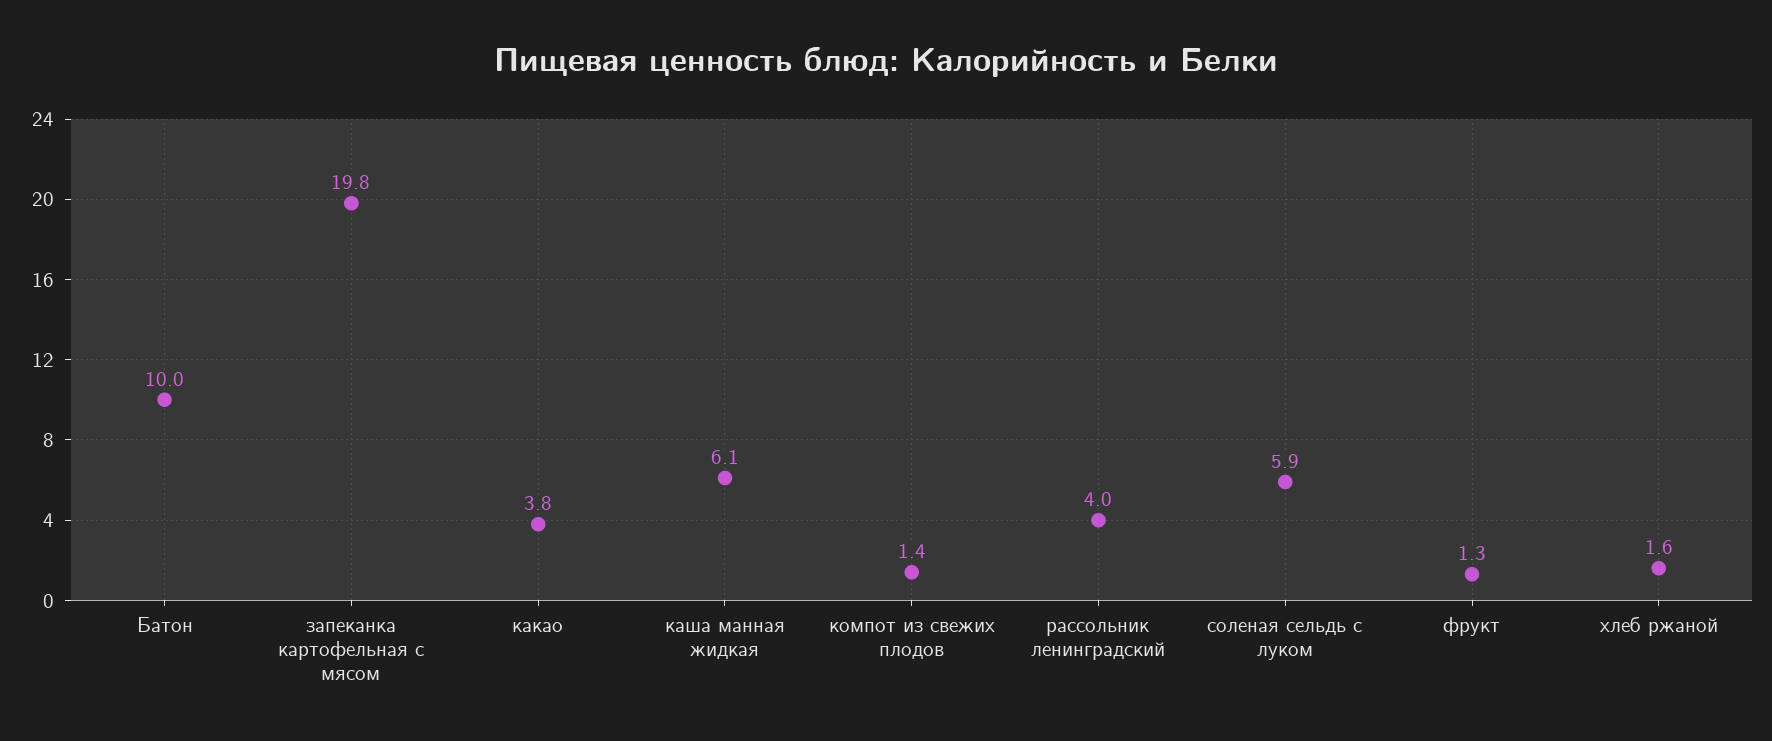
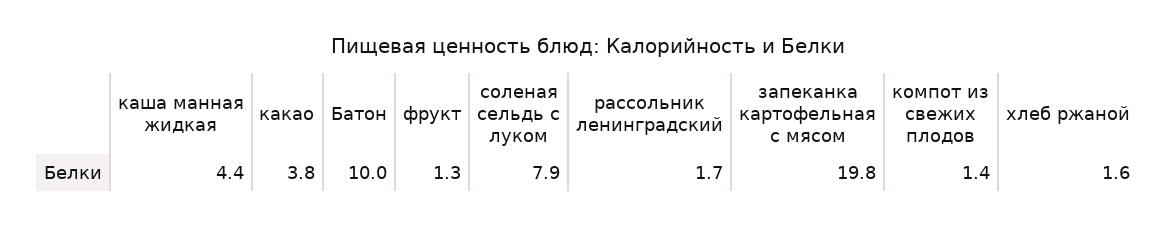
каша манная жидкая: 6.1 -> 4.4
рассольник ленинградский: 4 -> 1.7
соленая сельдь с луком: 5.9 -> 7.9

